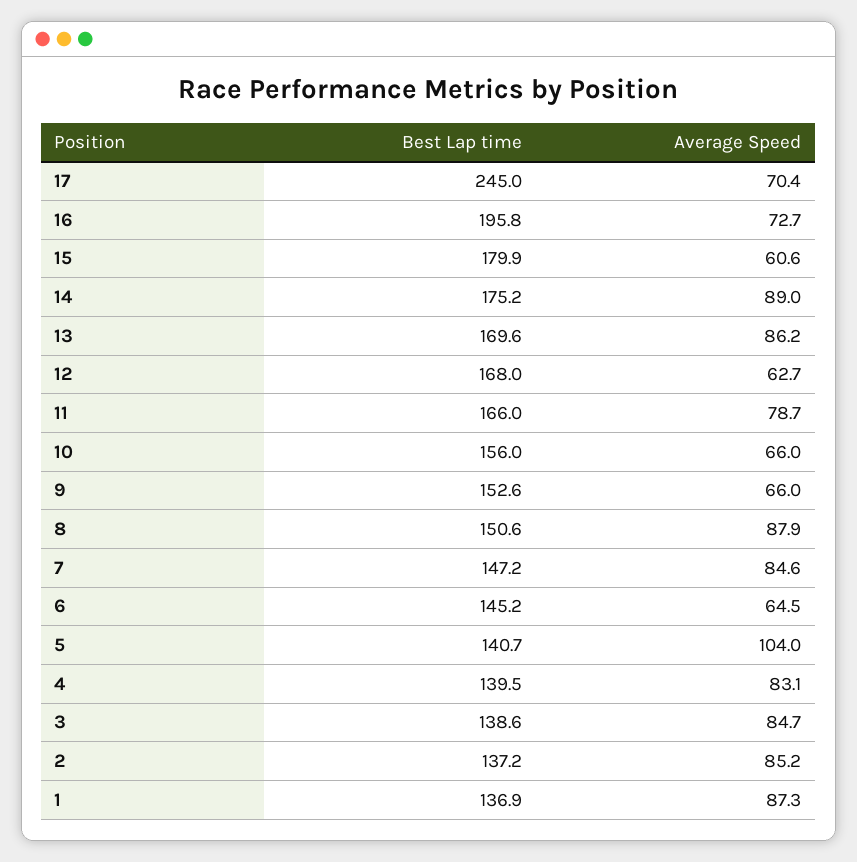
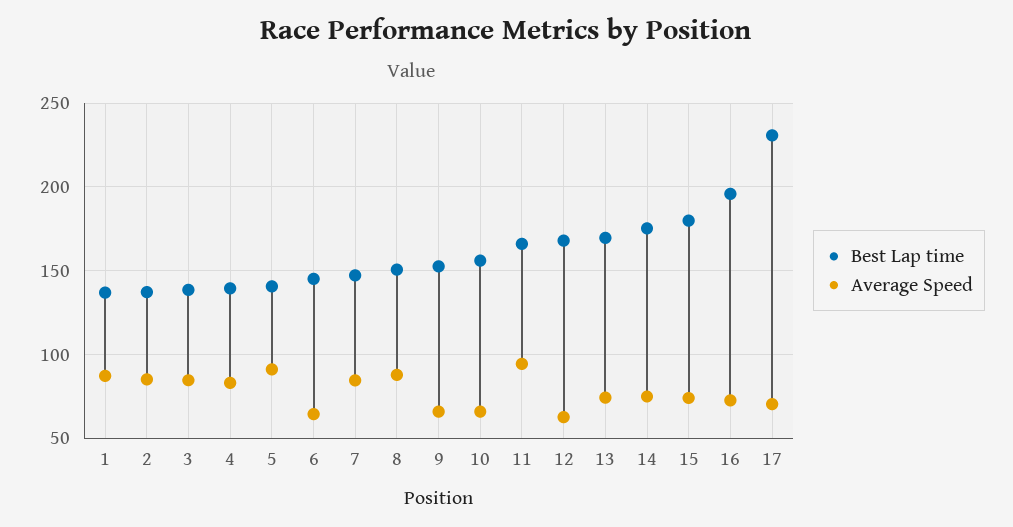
Best Lap time, 17: 245 -> 230
Average Speed, 15: 60.6 -> 75
Average Speed, 14: 89 -> 75
Average Speed, 13: 86.2 -> 75
Average Speed, 11: 78.7 -> 95
Average Speed, 5: 104 -> 90

